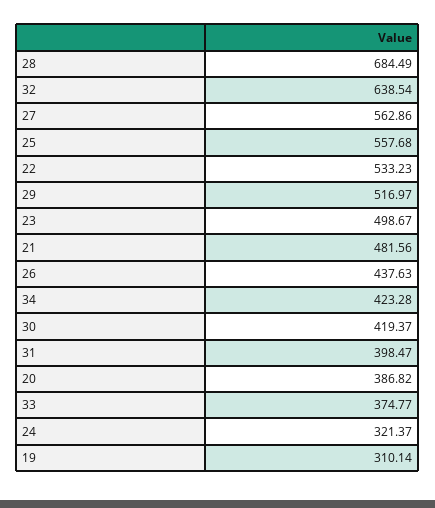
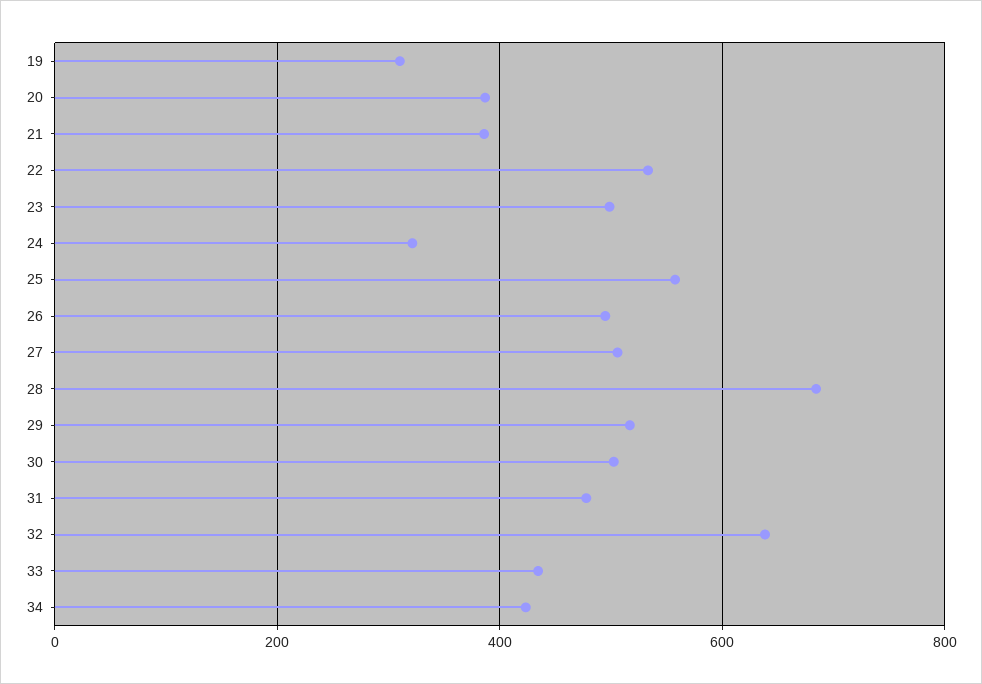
27: 562.86 -> 500
21: 481.56 -> 380
26: 437.63 -> 500
30: 419.37 -> 500
31: 398.47 -> 480
33: 374.77 -> 440

